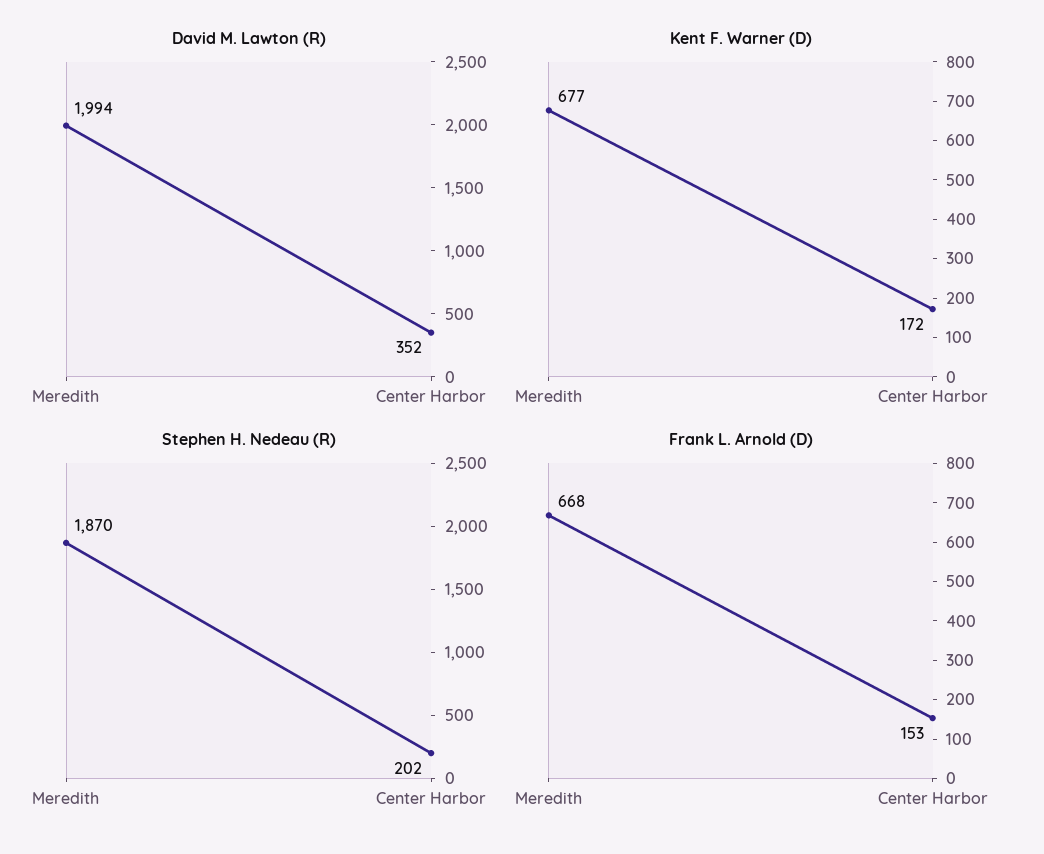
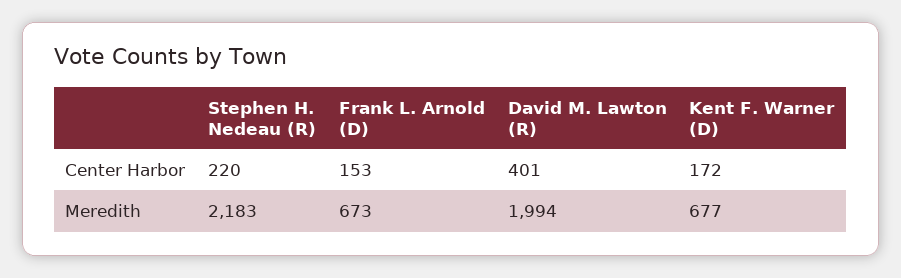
David M. Lawton (R), Center Harbor: 352 -> 401
Stephen H. Nedeau (R), Meredith: 1870 -> 2183
Stephen H. Nedeau (R), Center Harbor: 202 -> 220
Frank L. Arnold (D), Meredith: 668 -> 673

